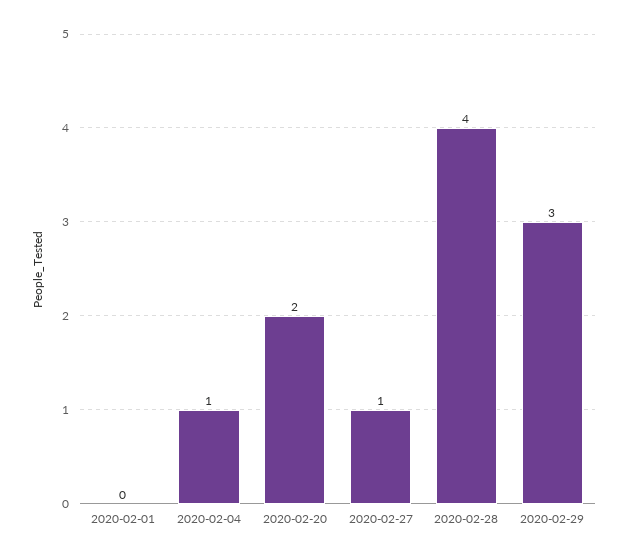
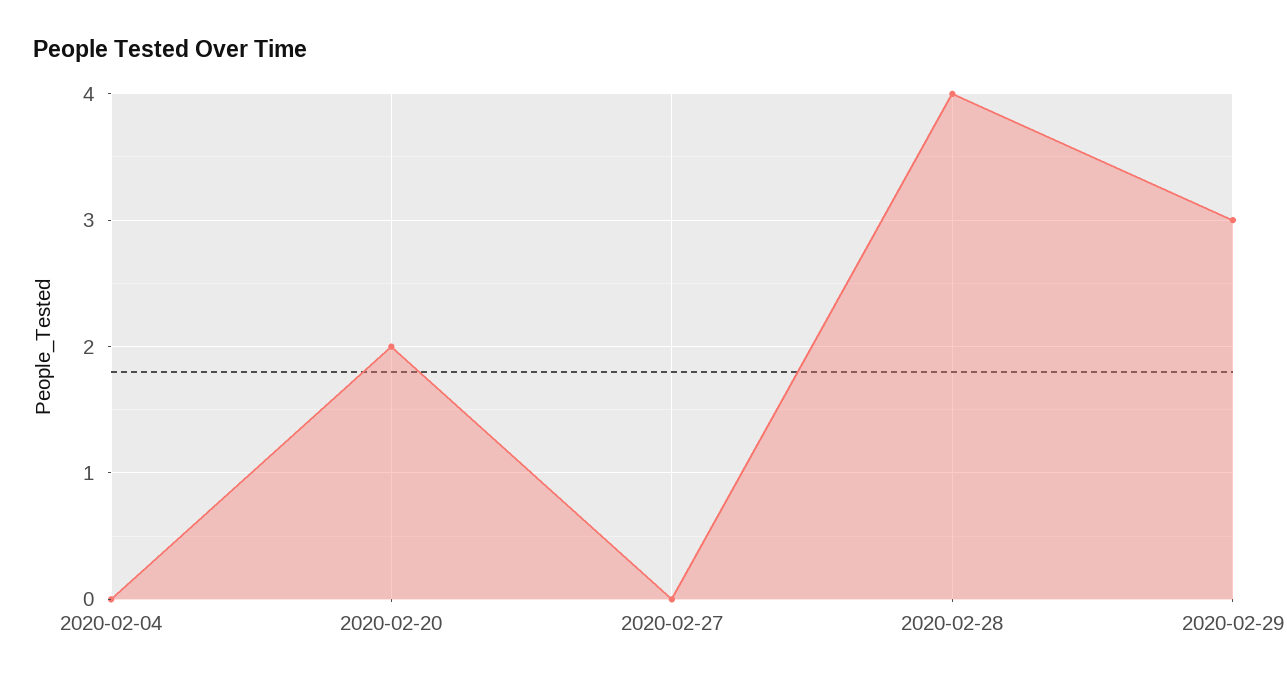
2020-02-01: 0 -> none
2020-02-04: 1 -> 0
2020-02-27: 1 -> 0

